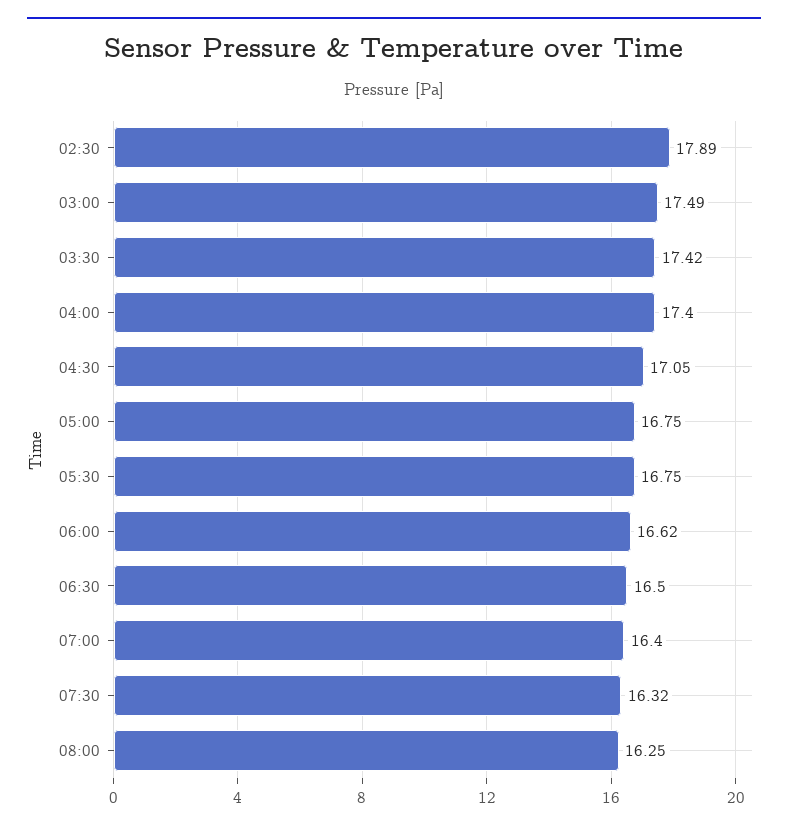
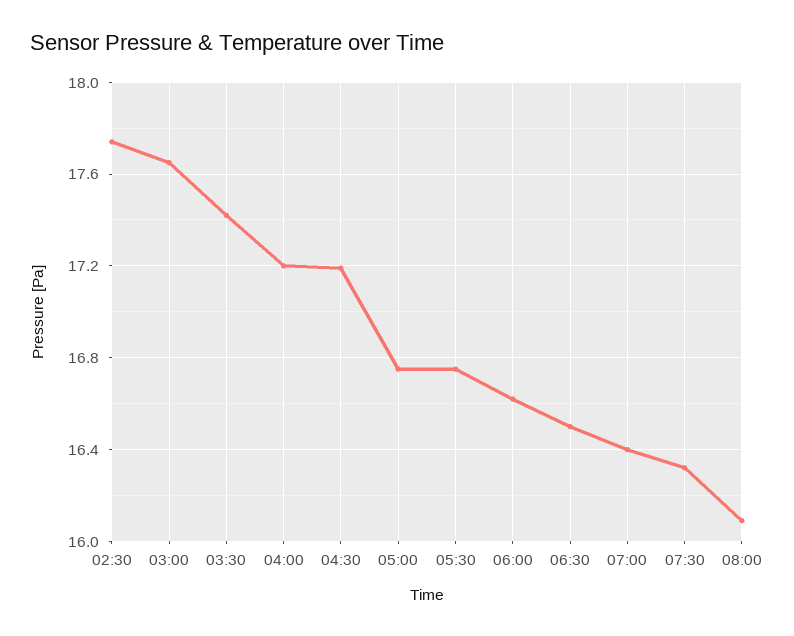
02:30: 17.89 -> 17.75
03:00: 17.49 -> 17.65
04:00: 17.4 -> 17.2
04:30: 17.05 -> 17.2
08:00: 16.25 -> 16.1

